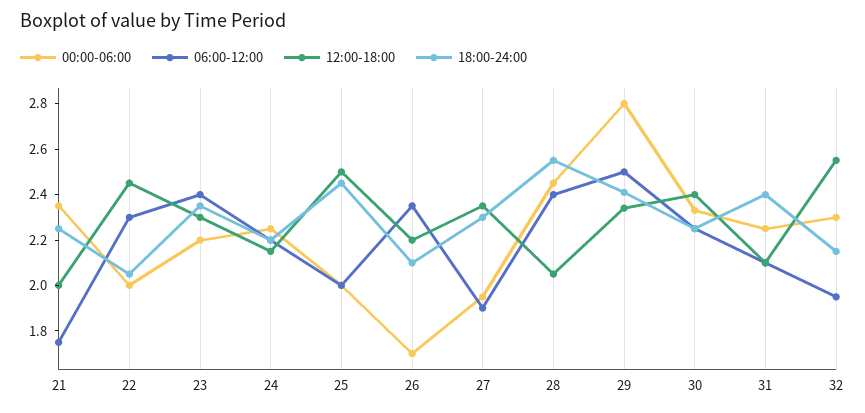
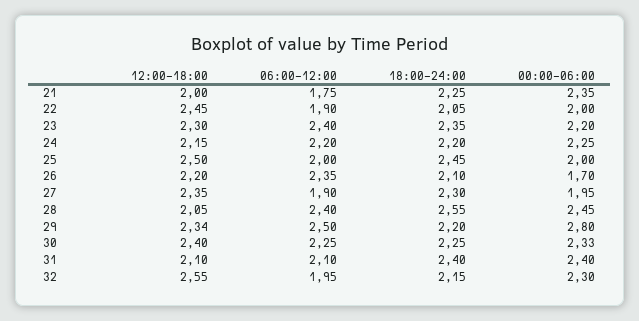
06:00-12:00, 22: 2.3 -> 1.9
18:00-24:00, 29: 2.4 -> 2.2
00:00-06:00, 31: 2.25 -> 2.4

